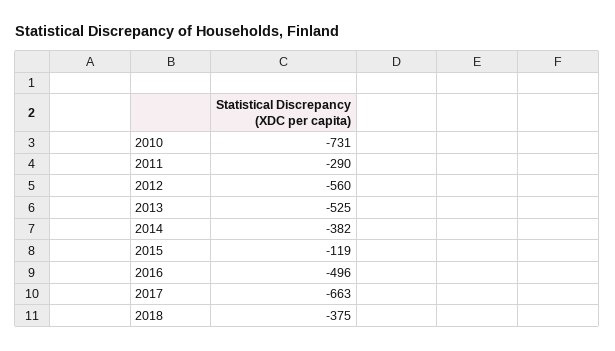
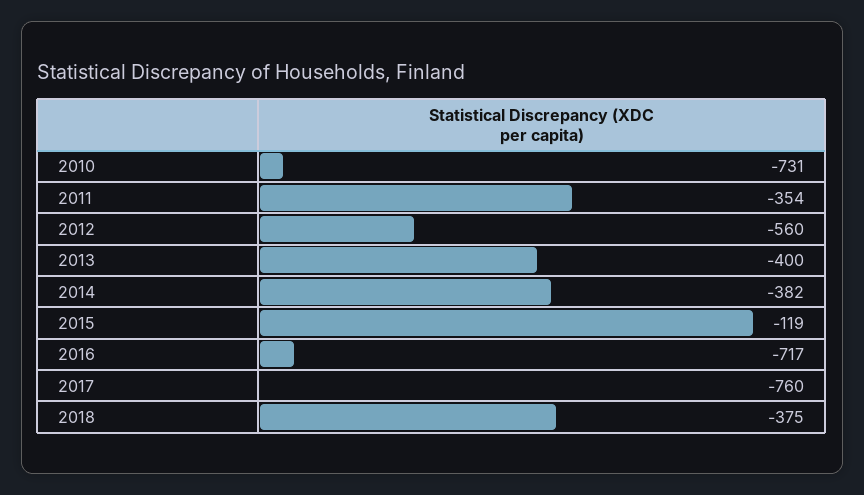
2011: -290 -> -354
2013: -525 -> -400
2016: -496 -> -717
2017: -663 -> -760

